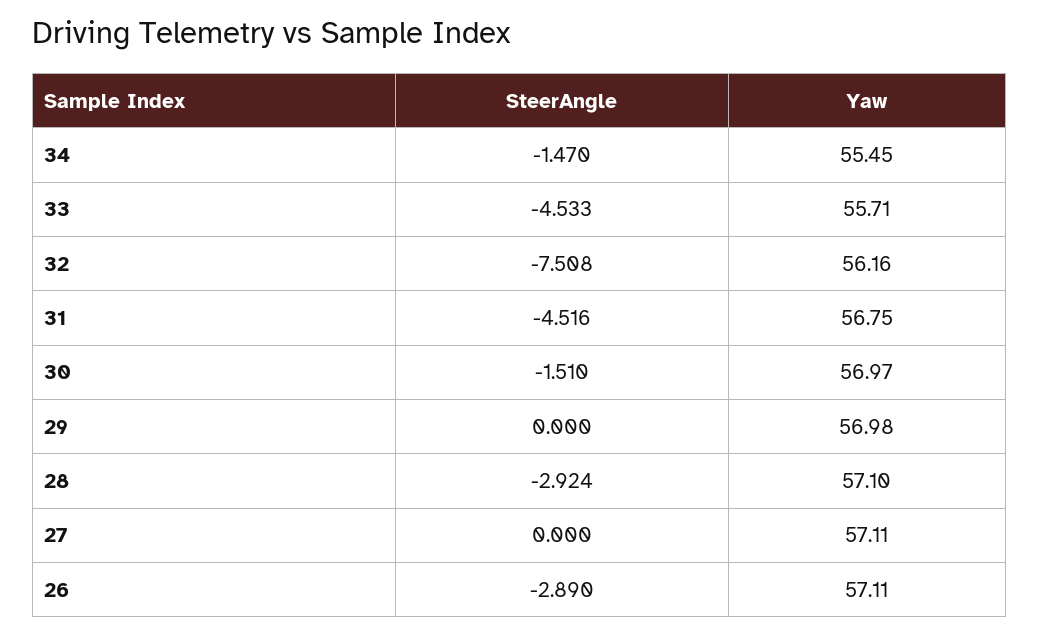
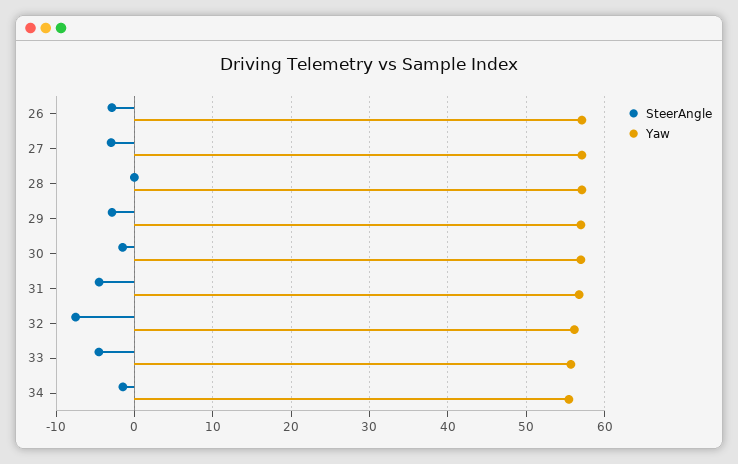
SteerAngle, 29: 0 -> -3
SteerAngle, 28: -2.924 -> 0
SteerAngle, 27: 0 -> -3

